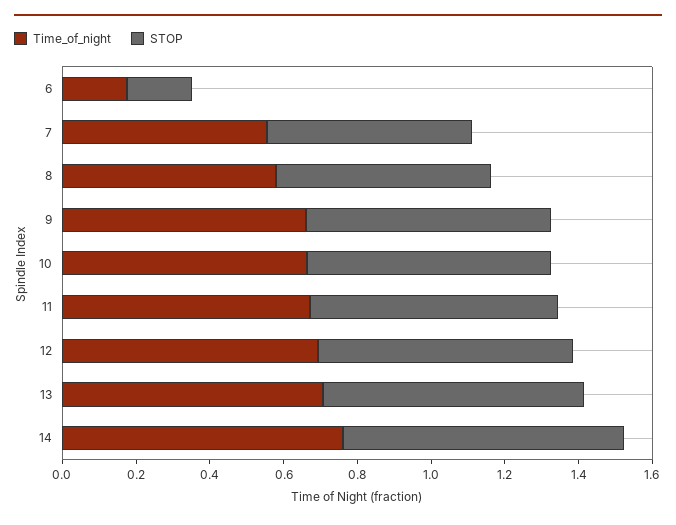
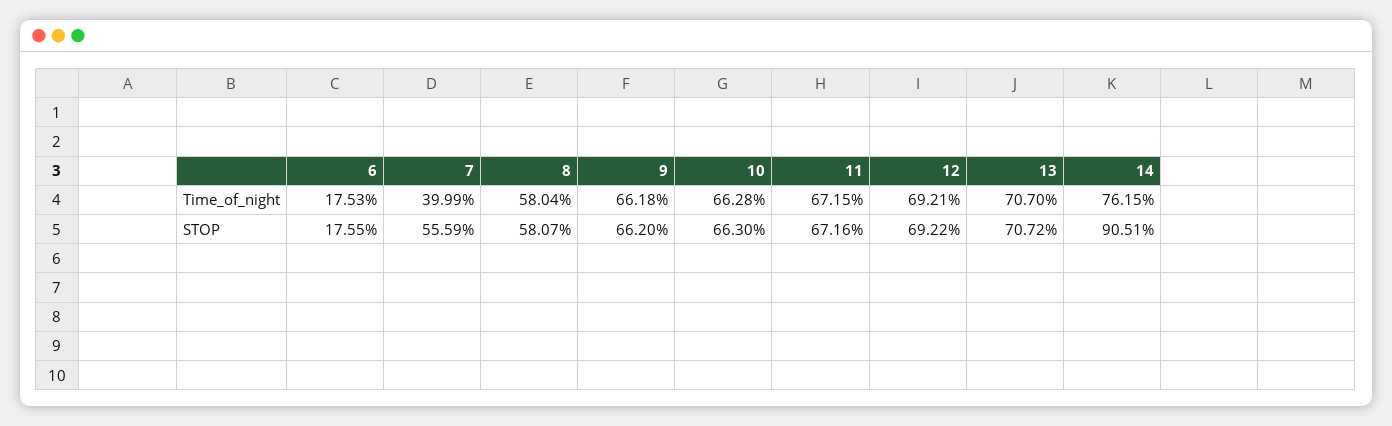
Time_of_night, 7: 0.55 -> 0.3999
STOP, 14: 0.75 -> 0.9051

